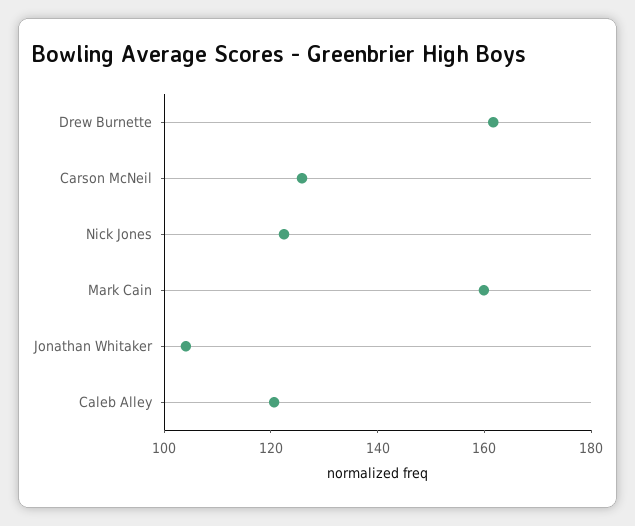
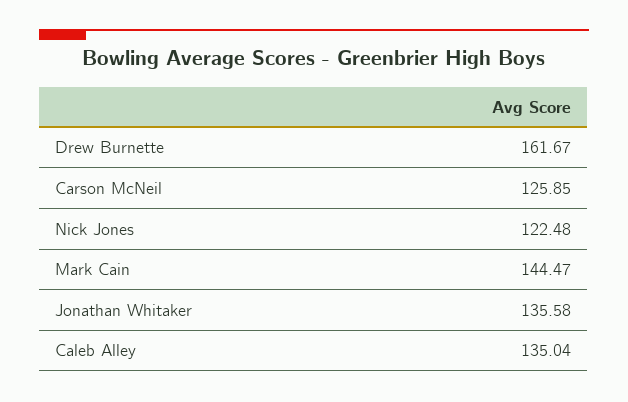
Mark Cain: 160 -> 144.47
Jonathan Whitaker: 105 -> 135.58
Caleb Alley: 120 -> 135.04

